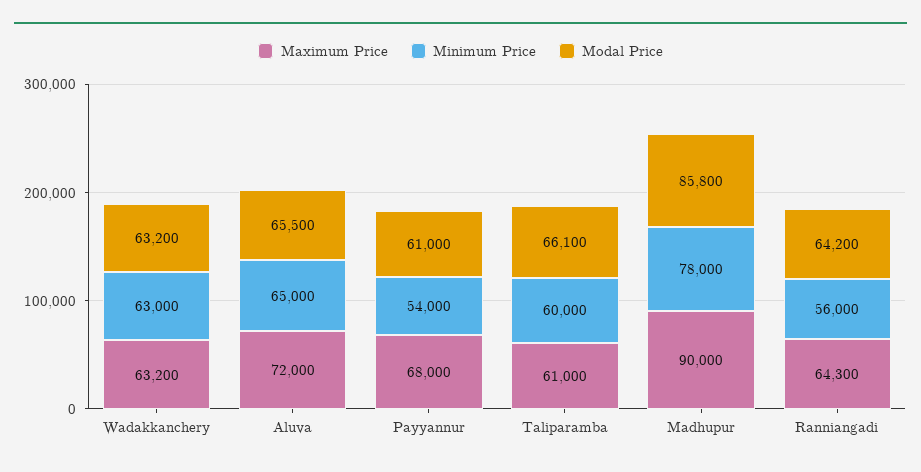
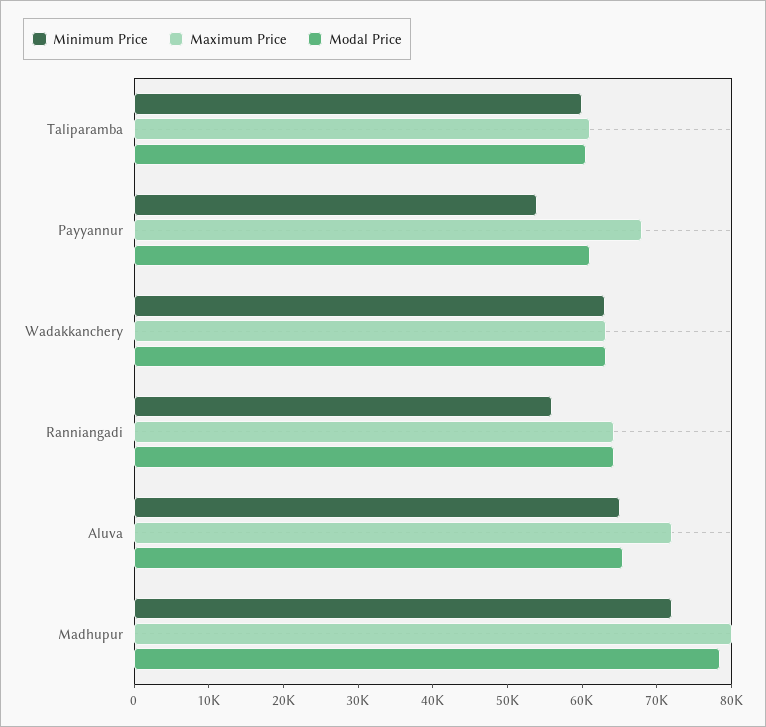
Modal Price, Taliparamba: 66100 -> 60000
Maximum Price, Madhupur: 90000 -> 80000
Minimum Price, Madhupur: 78000 -> 72000
Modal Price, Madhupur: 85800 -> 78000

